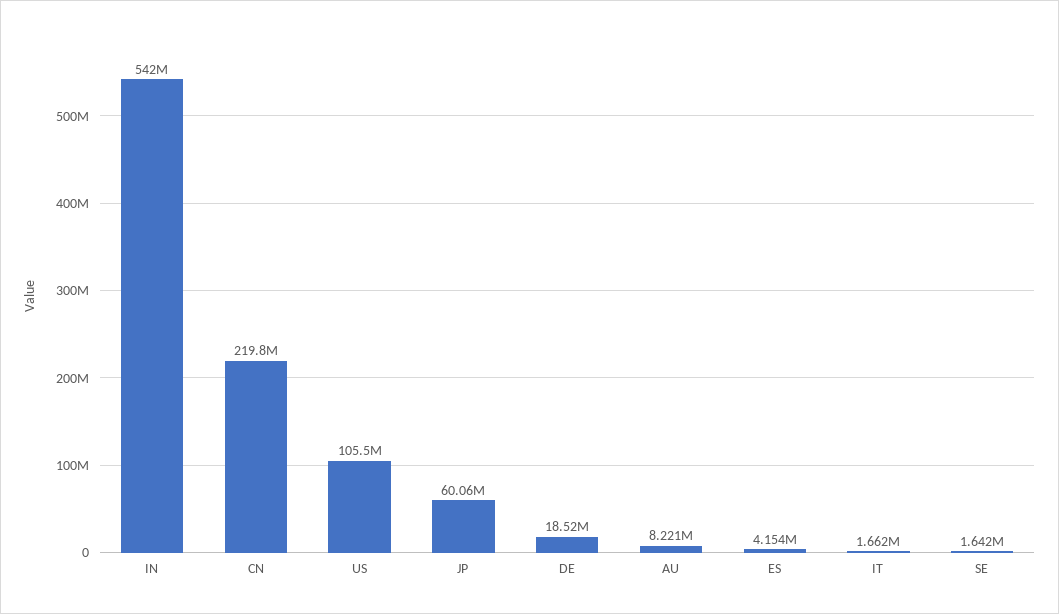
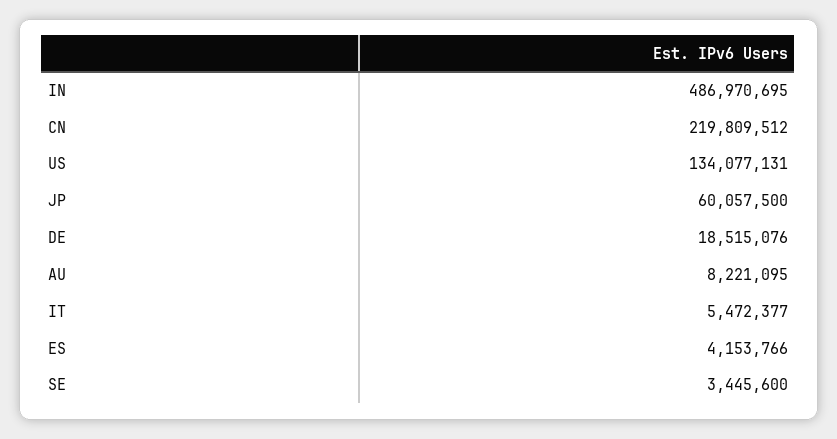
IN: 542000000 -> 486970695
US: 105500000 -> 134077131
IT: 1662000 -> 5472377
SE: 1642000 -> 3445600

